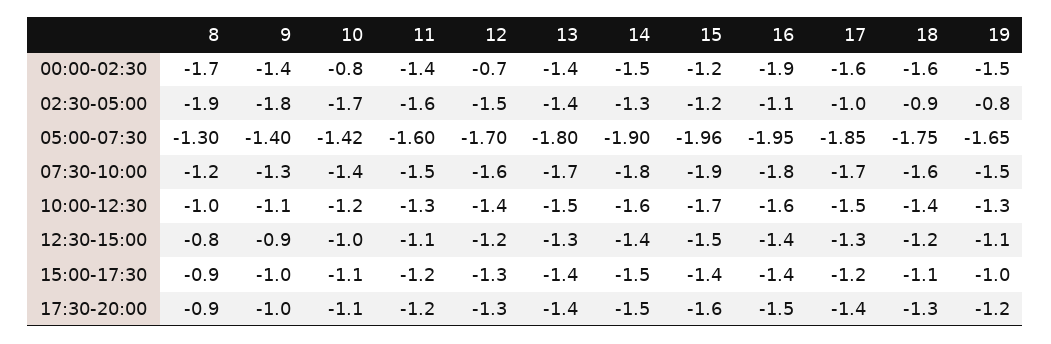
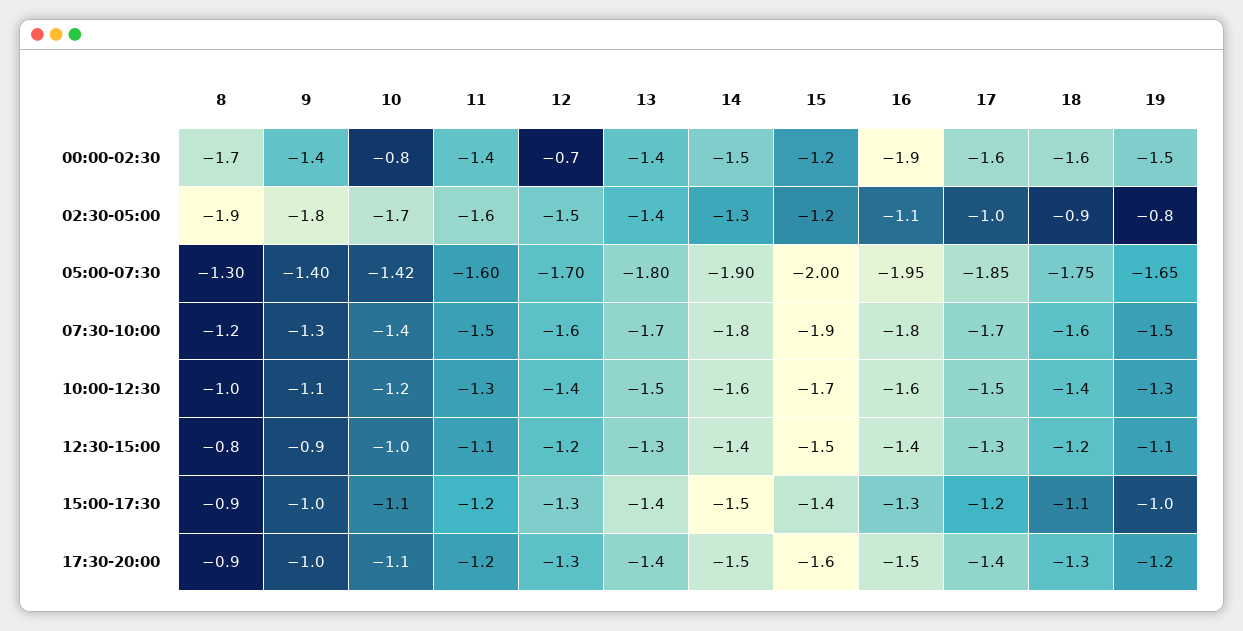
15, 05:00-07:30: -1.96 -> -2
16, 15:00-17:30: -1.4 -> -1.3

